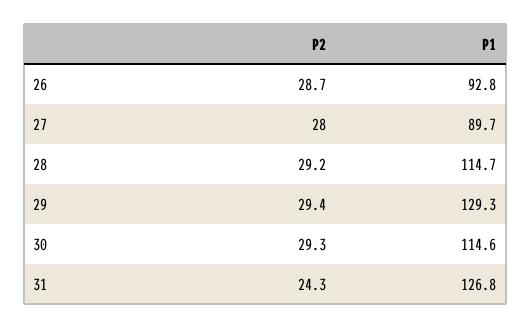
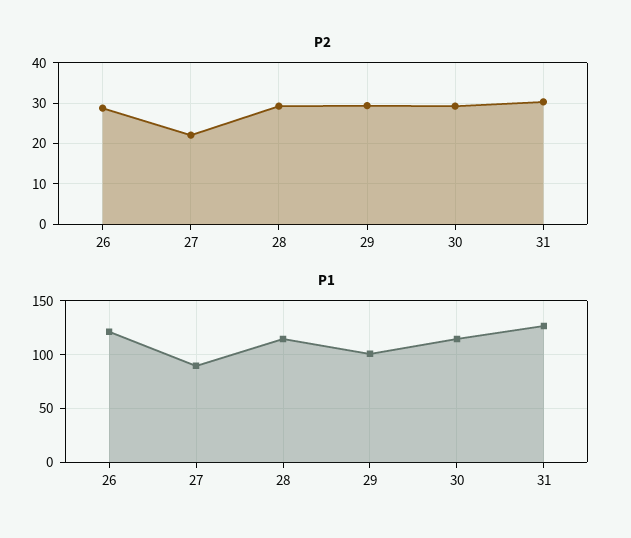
P1, 26: 92.8 -> 120
P2, 27: 28 -> 22
P1, 29: 129.3 -> 100
P2, 31: 24.3 -> 30

